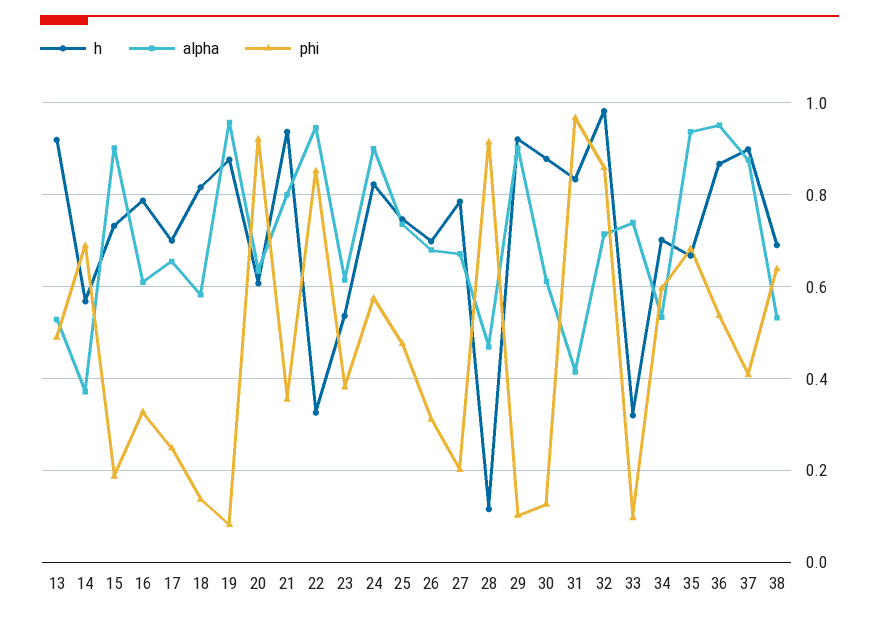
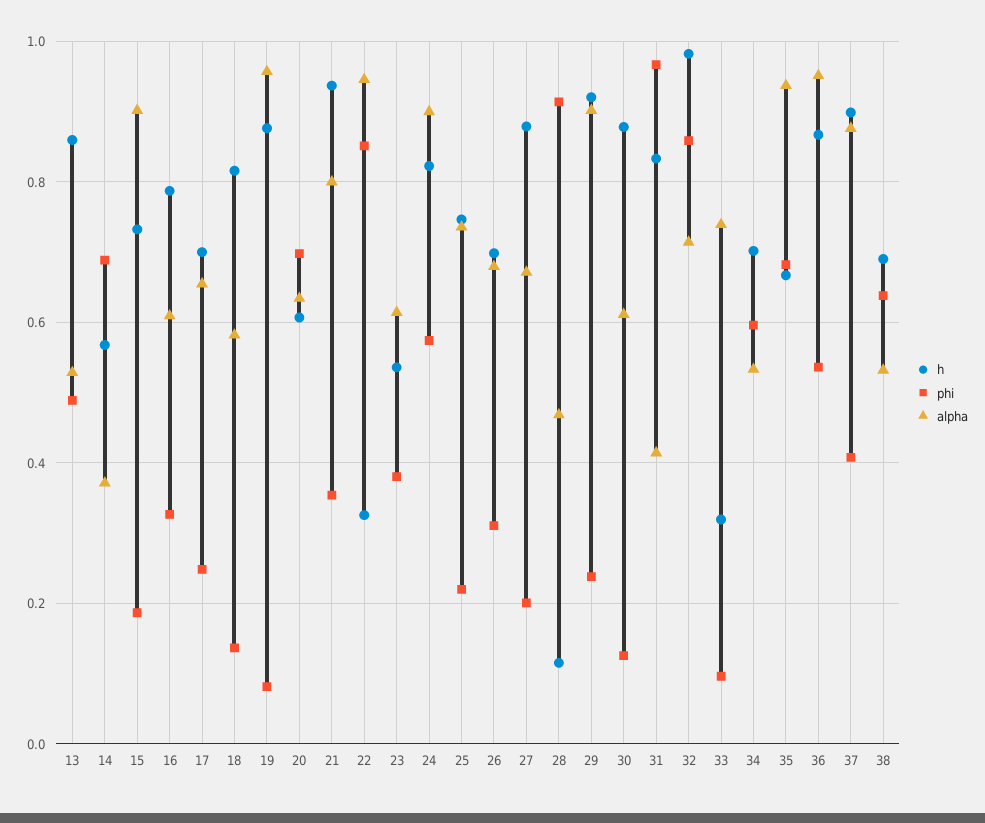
h, 13: 0.92 -> 0.86
phi, 20: 0.92 -> 0.7
phi, 25: 0.48 -> 0.22
h, 27: 0.78 -> 0.88
phi, 29: 0.1 -> 0.24

